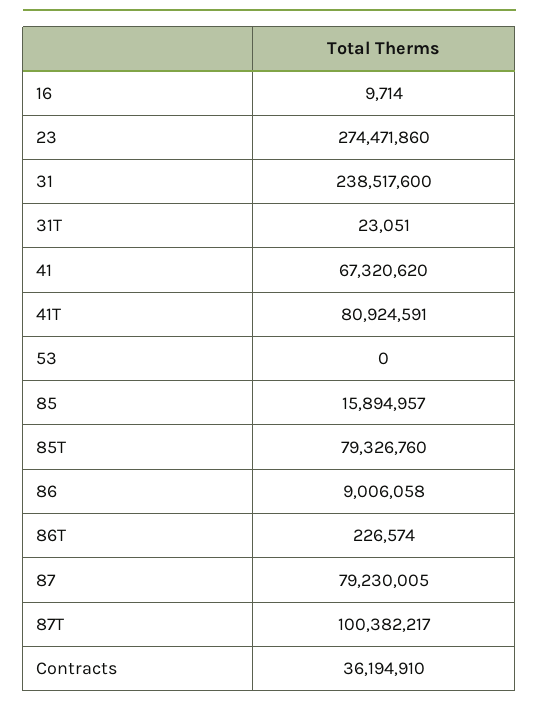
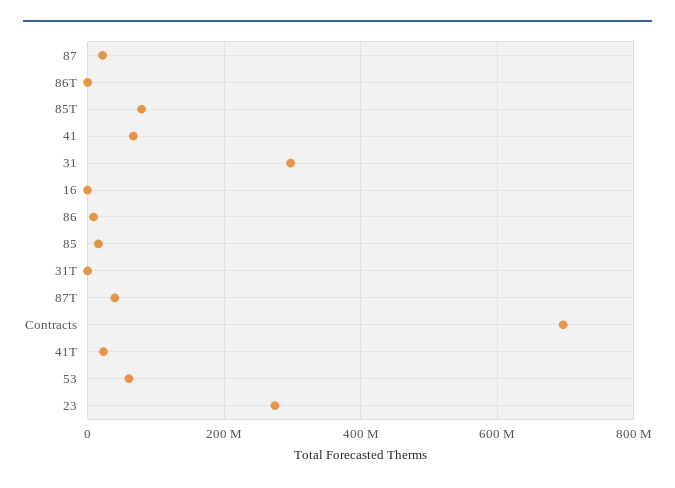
31: 238517600 -> 300000000
41T: 80924591 -> 20000000
53: 0 -> 60000000
87: 79230005 -> 20000000
87T: 100382217 -> 40000000
Contracts: 36194910 -> 700000000

